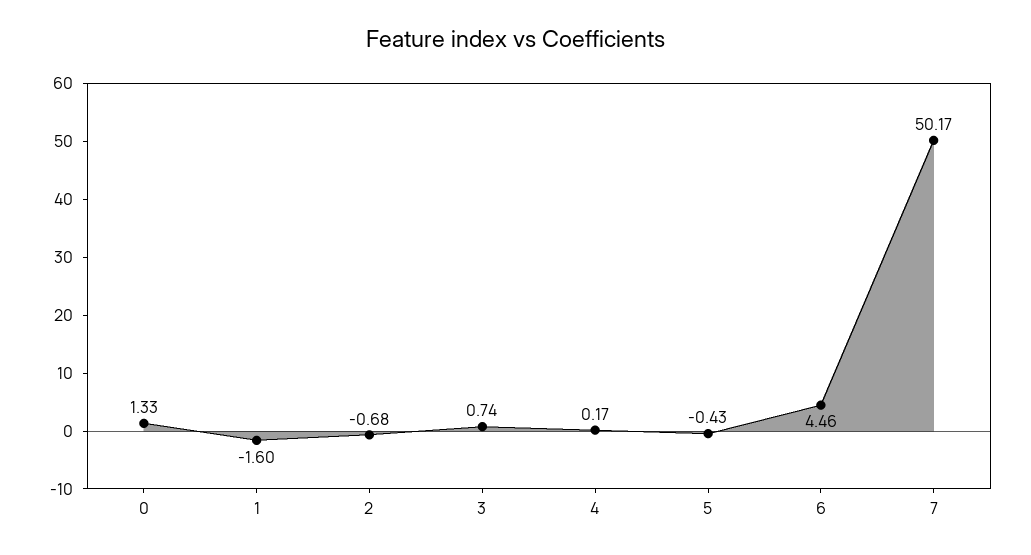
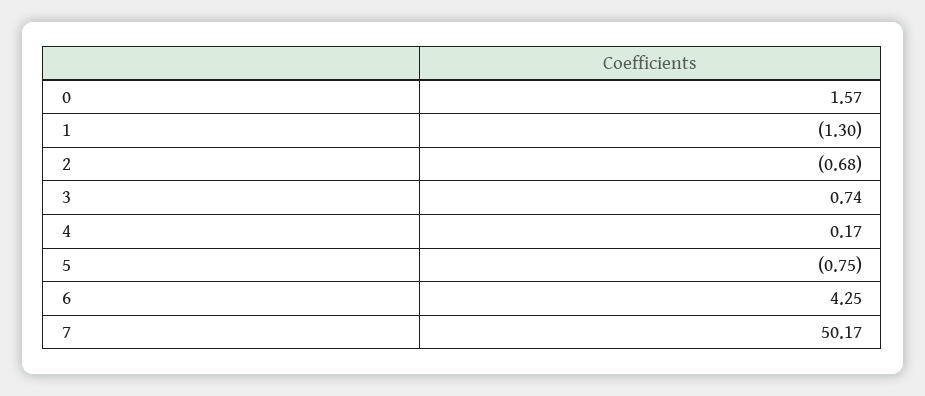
0: 1.33 -> 1.57
1: -1.6 -> -1.3
5: -0.43 -> -0.75
6: 4.46 -> 4.25

